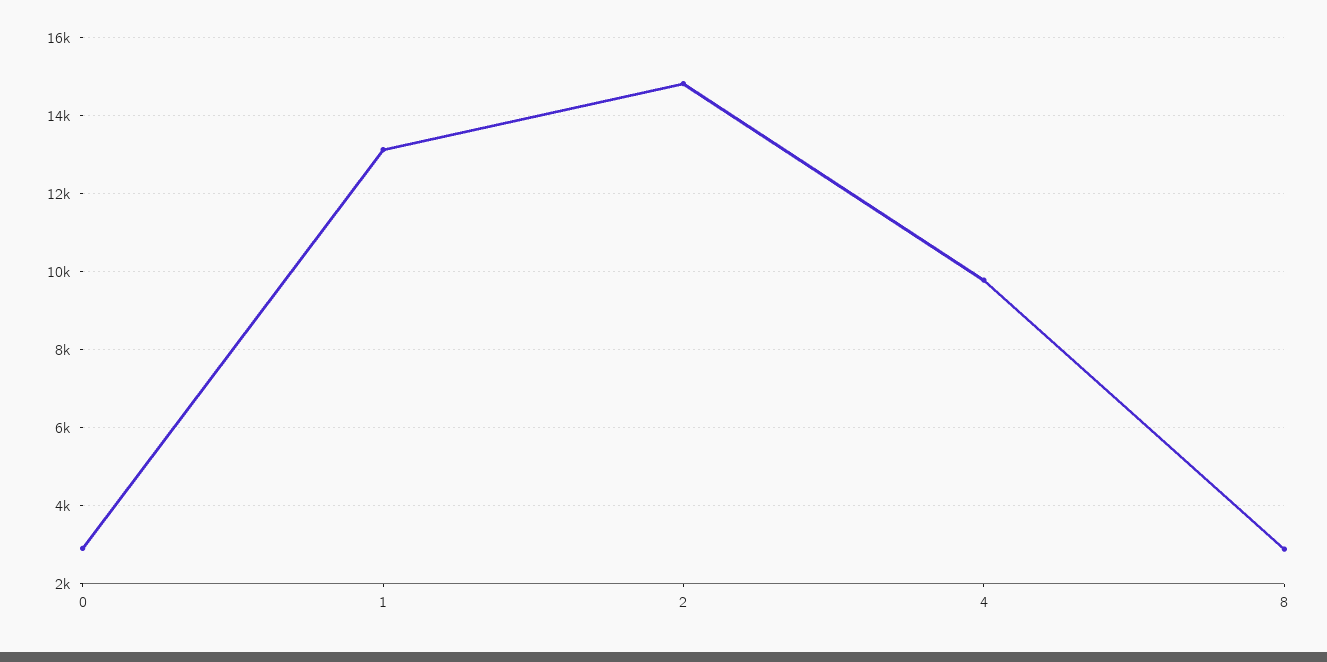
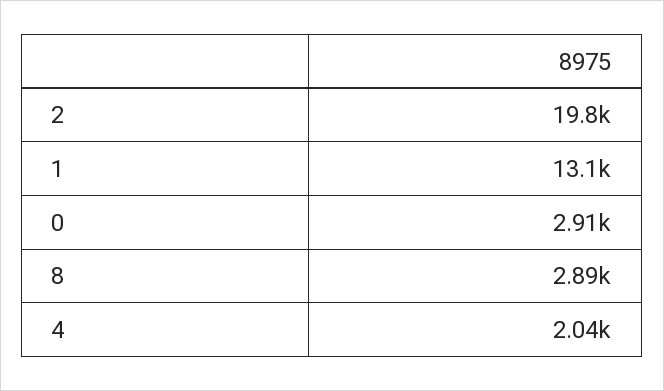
2: 14800 -> 19800
4: 9800 -> 2040

